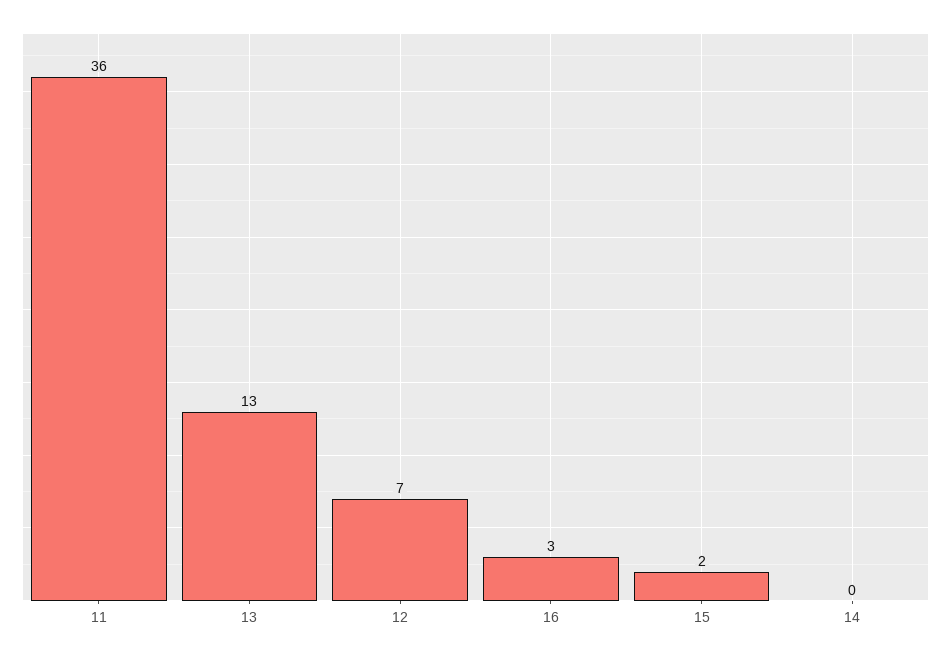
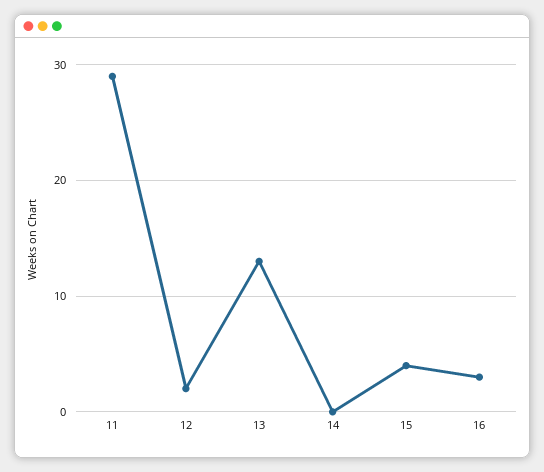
11: 36 -> 29
12: 7 -> 2
15: 2 -> 4

